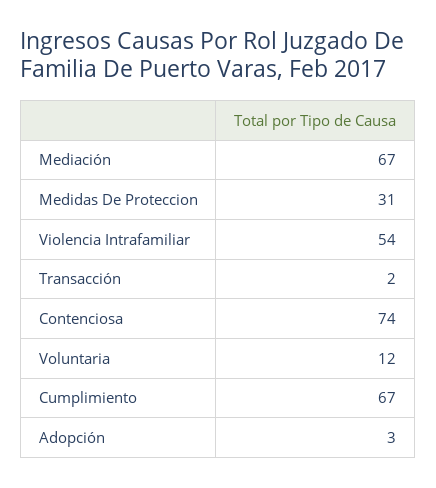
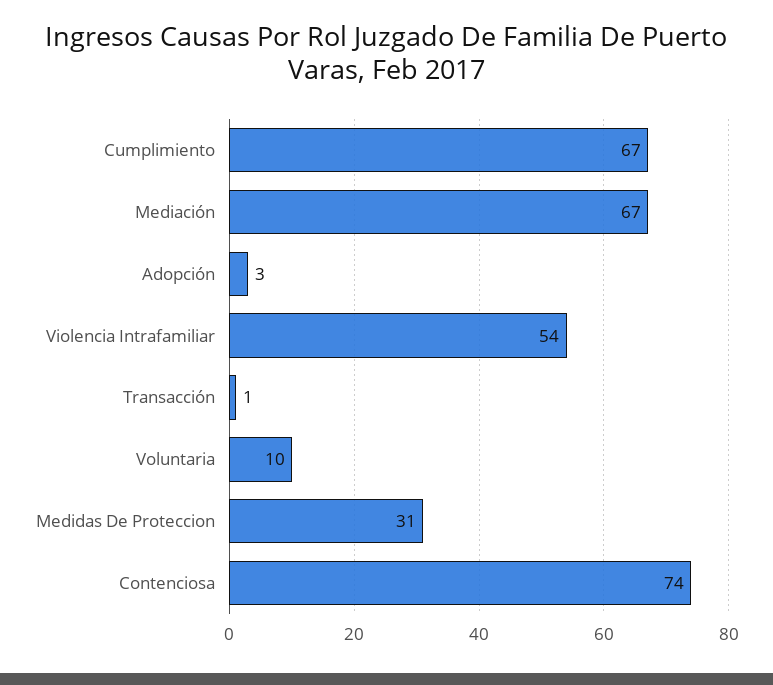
Transacción: 2 -> 1
Voluntaria: 12 -> 10

